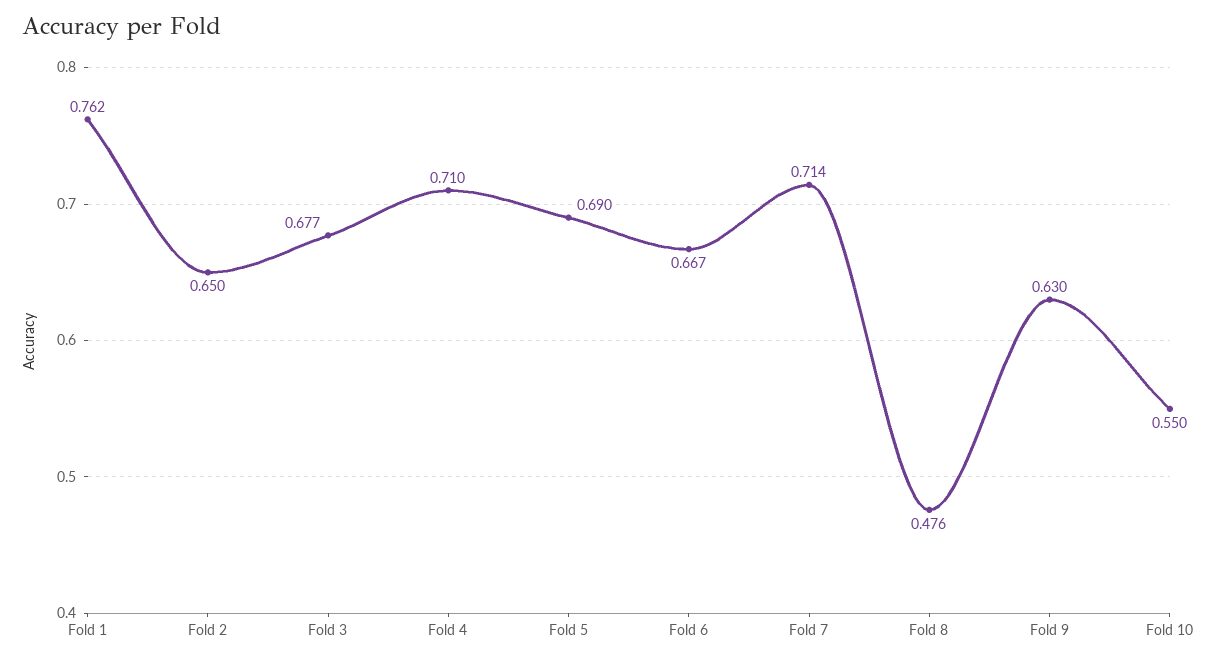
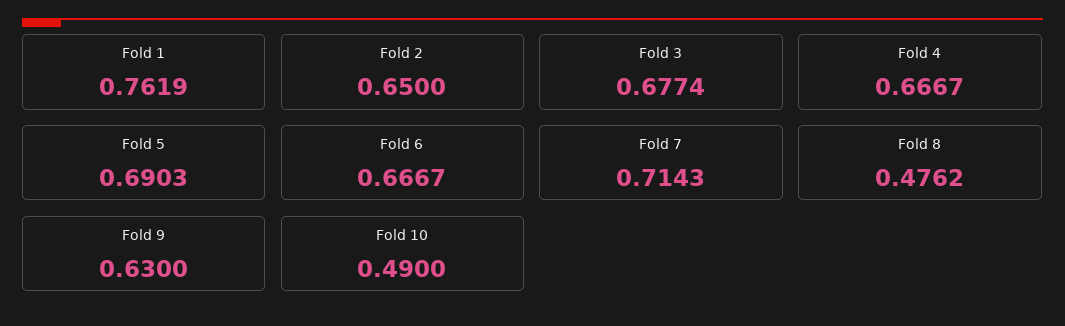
Fold 4: 0.71 -> 0.6667
Fold 10: 0.55 -> 0.49

